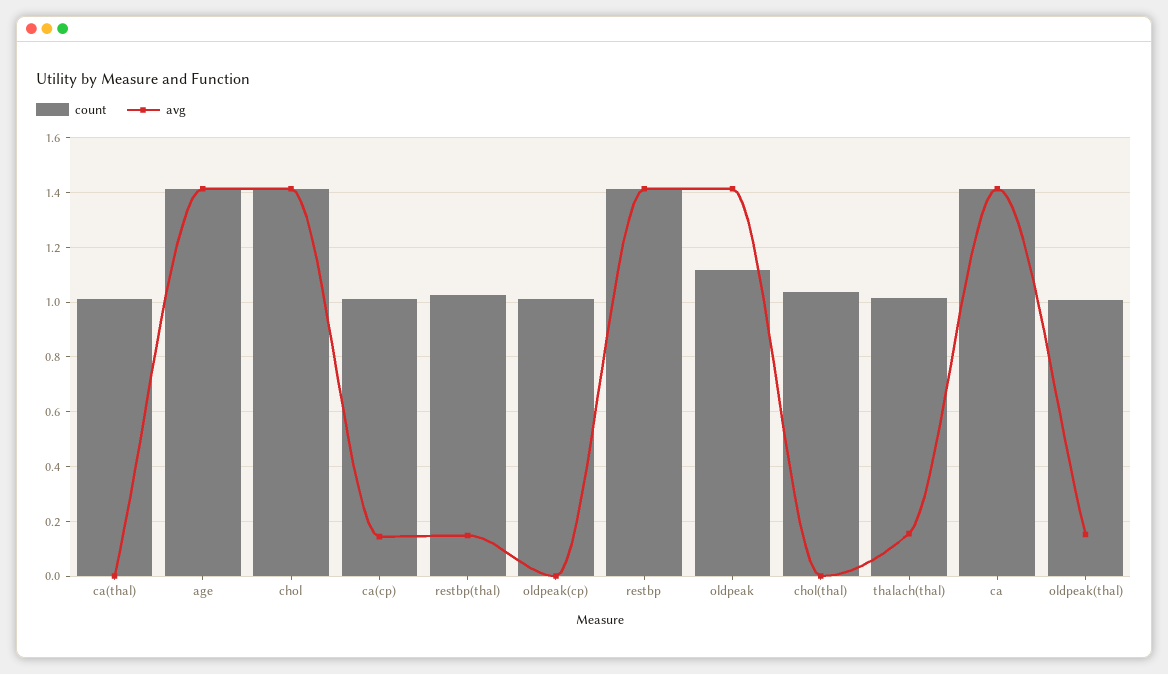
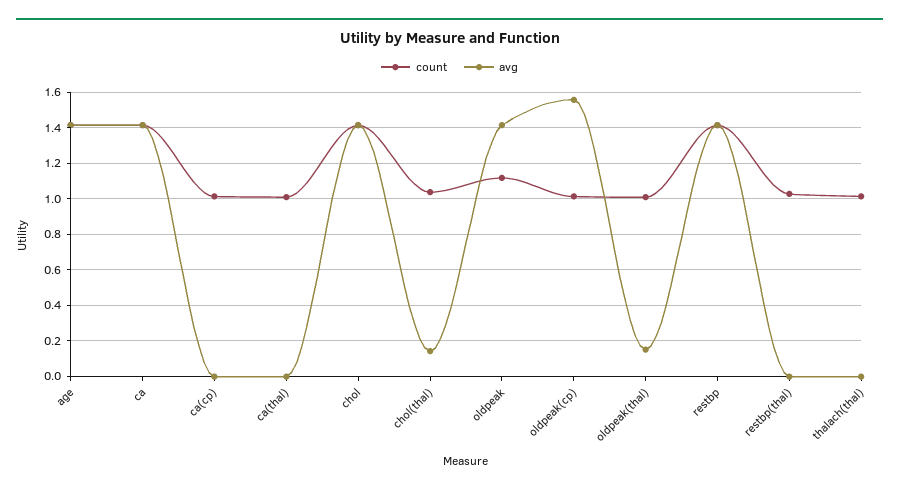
avg, ca(cp): 0.15 -> 0
avg, restbp(thal): 0.15 -> 0
avg, oldpeak(cp): 0 -> 1.55
avg, chol(thal): 0 -> 0.15
avg, thalach(thal): 0.15 -> 0

